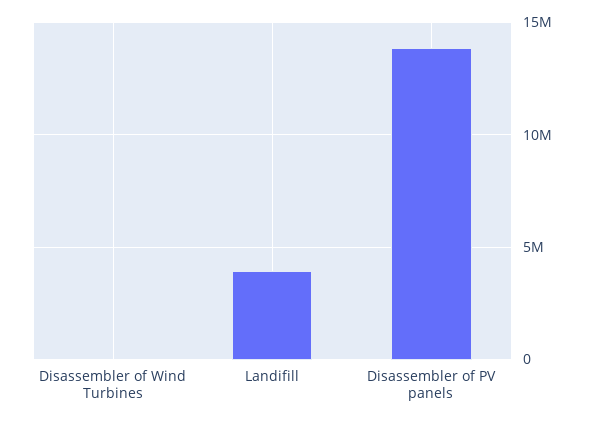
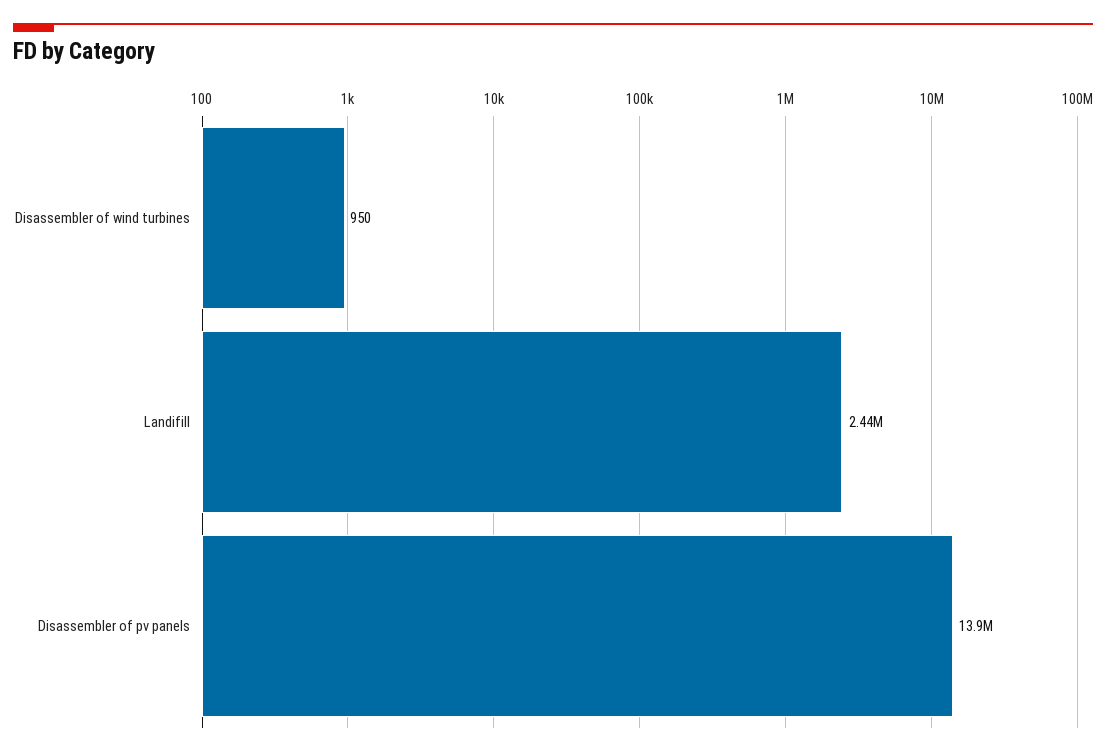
Landifill: 4000000 -> 2440000

